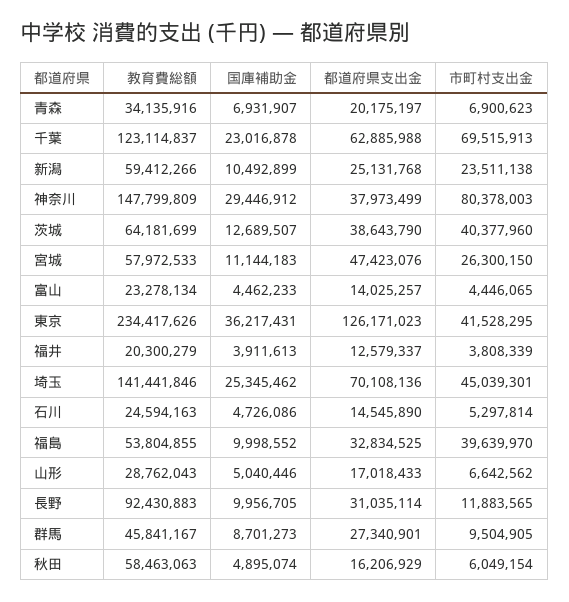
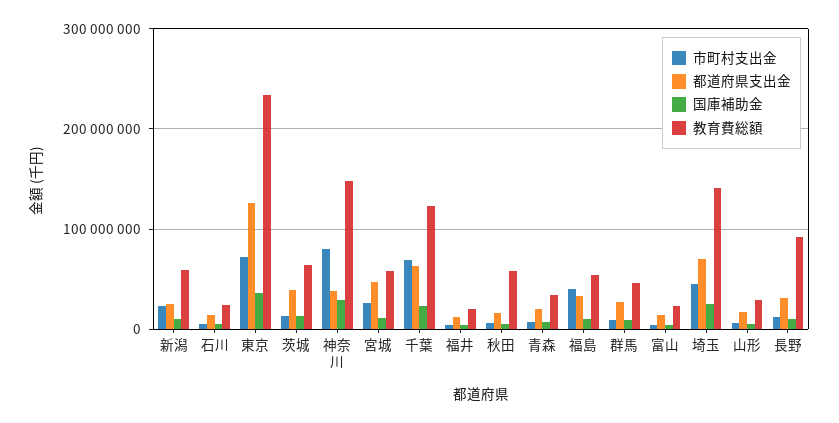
市町村支出金, 茨城: 40377960 -> 10000000
市町村支出金, 東京: 41528295 -> 70000000

